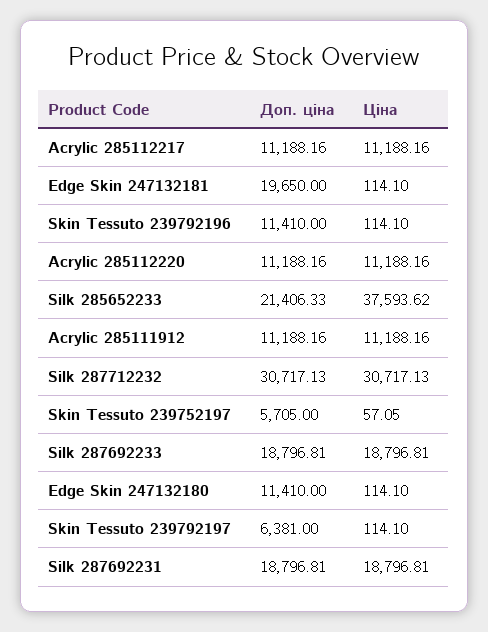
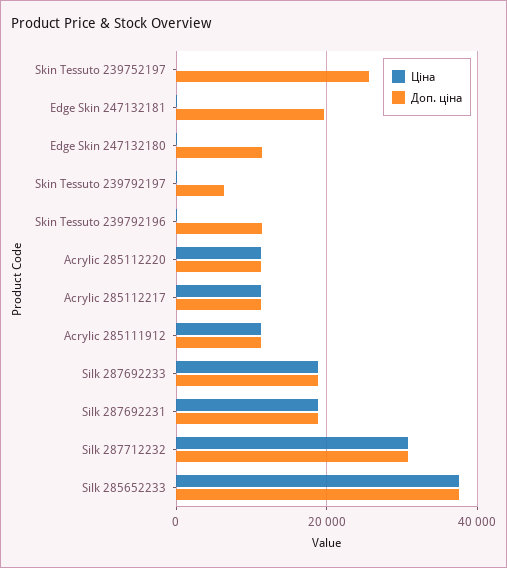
Доп. ціна, Silk 285652233: 21406.33 -> 38000
Доп. ціна, Skin Tessuto 239752197: 5705 -> 26000

